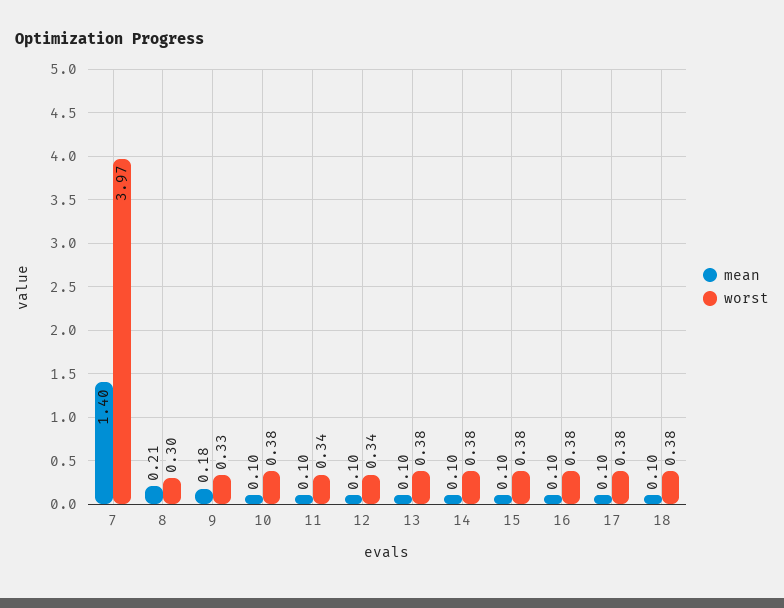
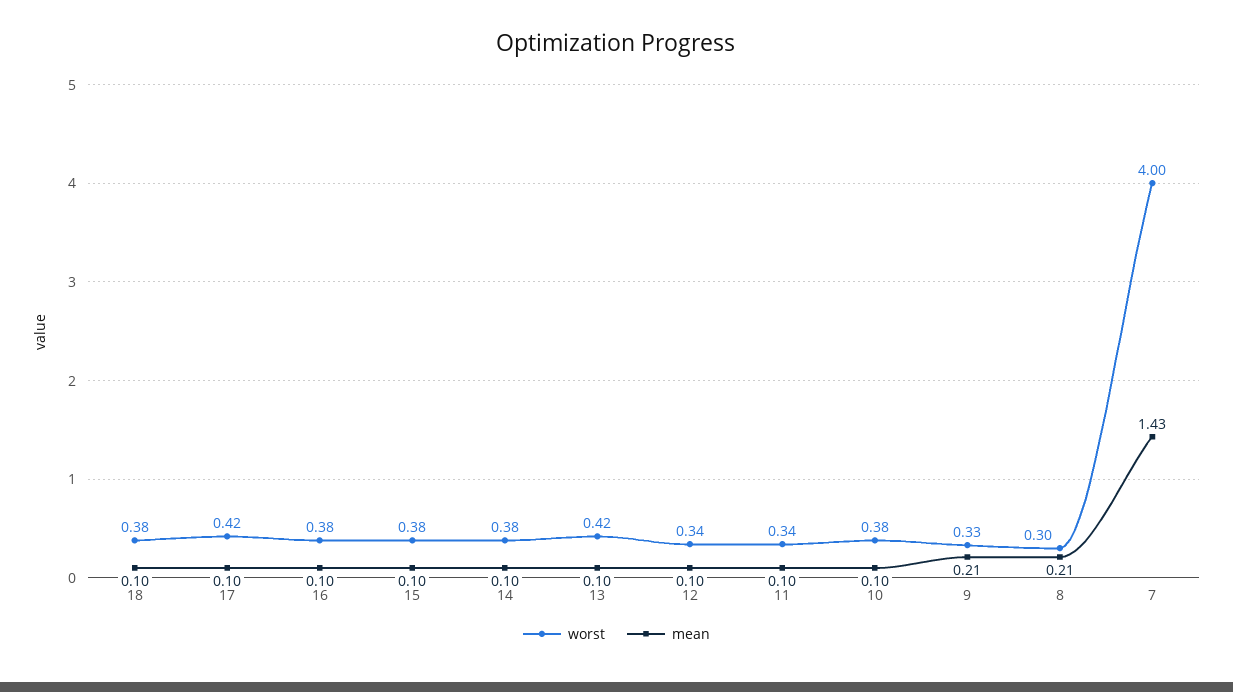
mean, 7: 1.4 -> 1.43
worst, 7: 3.97 -> 4
mean, 9: 0.18 -> 0.21
worst, 13: 0.38 -> 0.42
worst, 17: 0.38 -> 0.42

